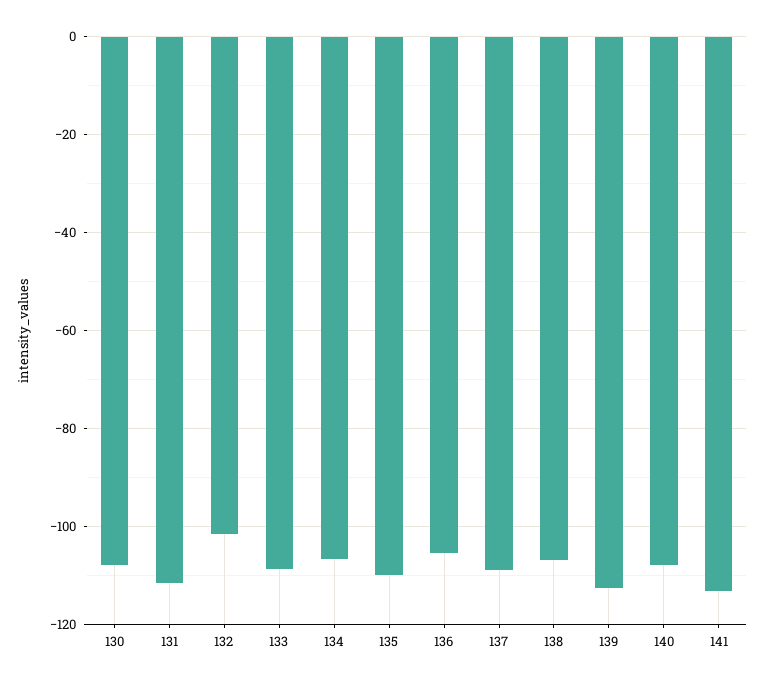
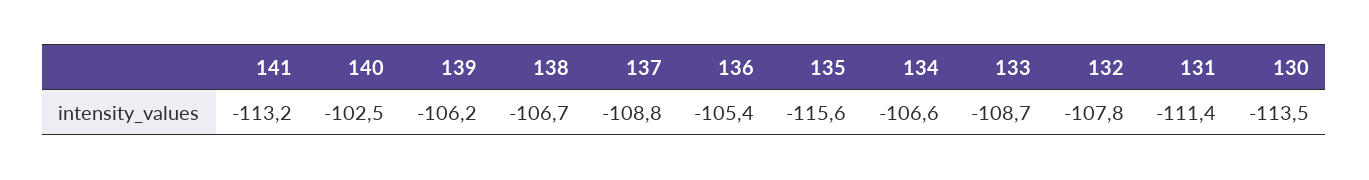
130: -108 -> -113.5
132: -102 -> -107.8
135: -110 -> -115.6
139: -112 -> -106.2
140: -108 -> -102.5

